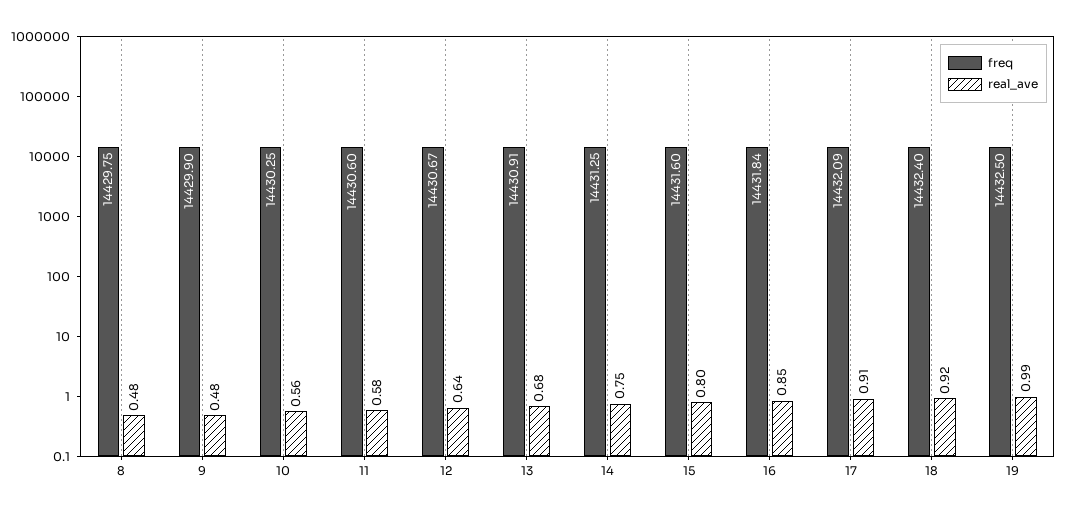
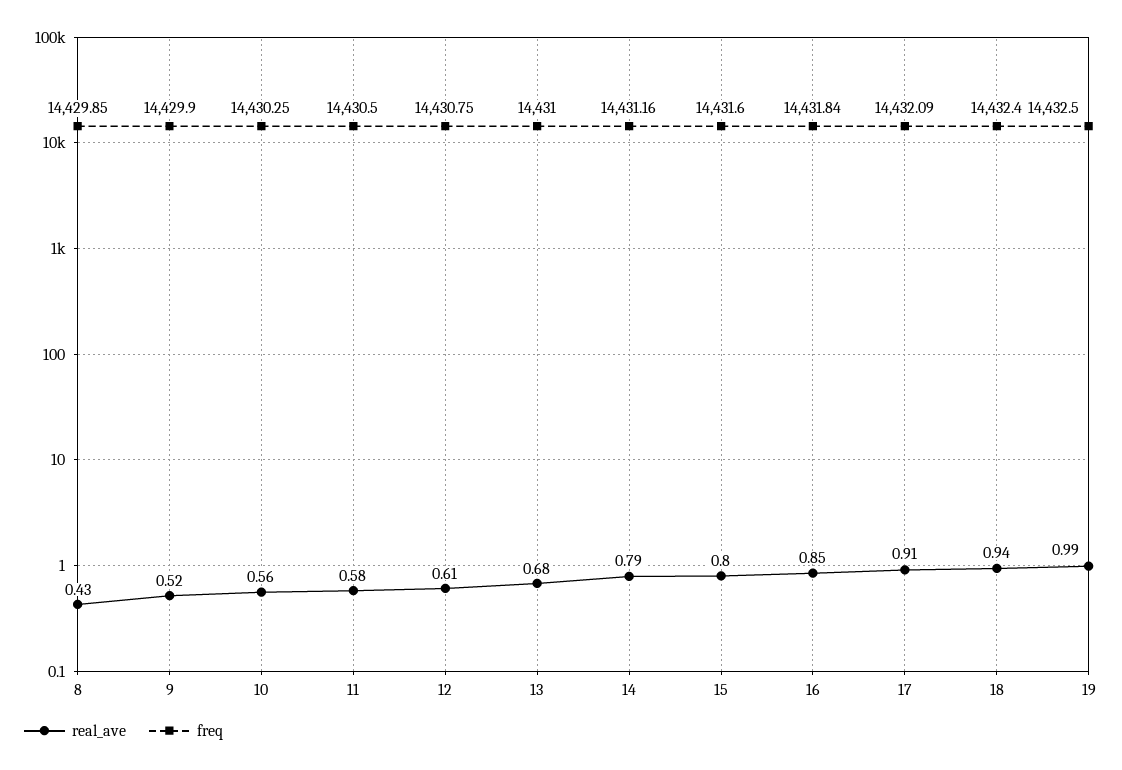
freq, 8: 14429.75 -> 14429.85
real_ave, 8: 0.48 -> 0.43
real_ave, 9: 0.48 -> 0.52
freq, 11: 14430.6 -> 14430.5
freq, 12: 14430.67 -> 14430.75
real_ave, 12: 0.64 -> 0.61
freq, 13: 14430.91 -> 14431
freq, 14: 14431.25 -> 14431.16
real_ave, 14: 0.75 -> 0.79
real_ave, 18: 0.92 -> 0.94

